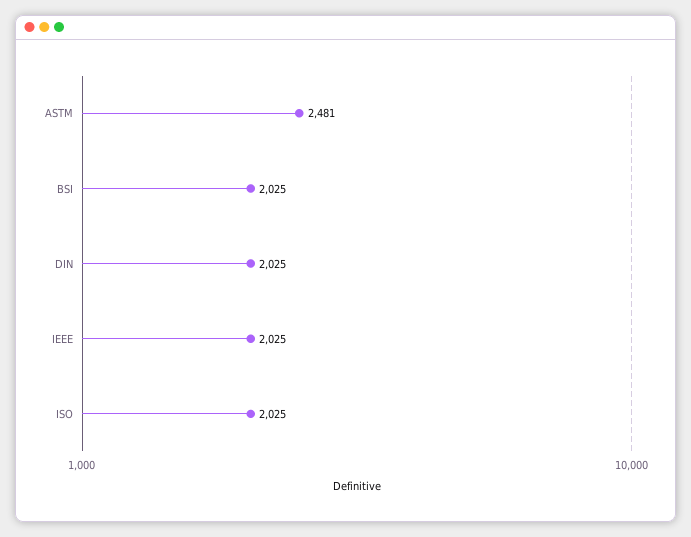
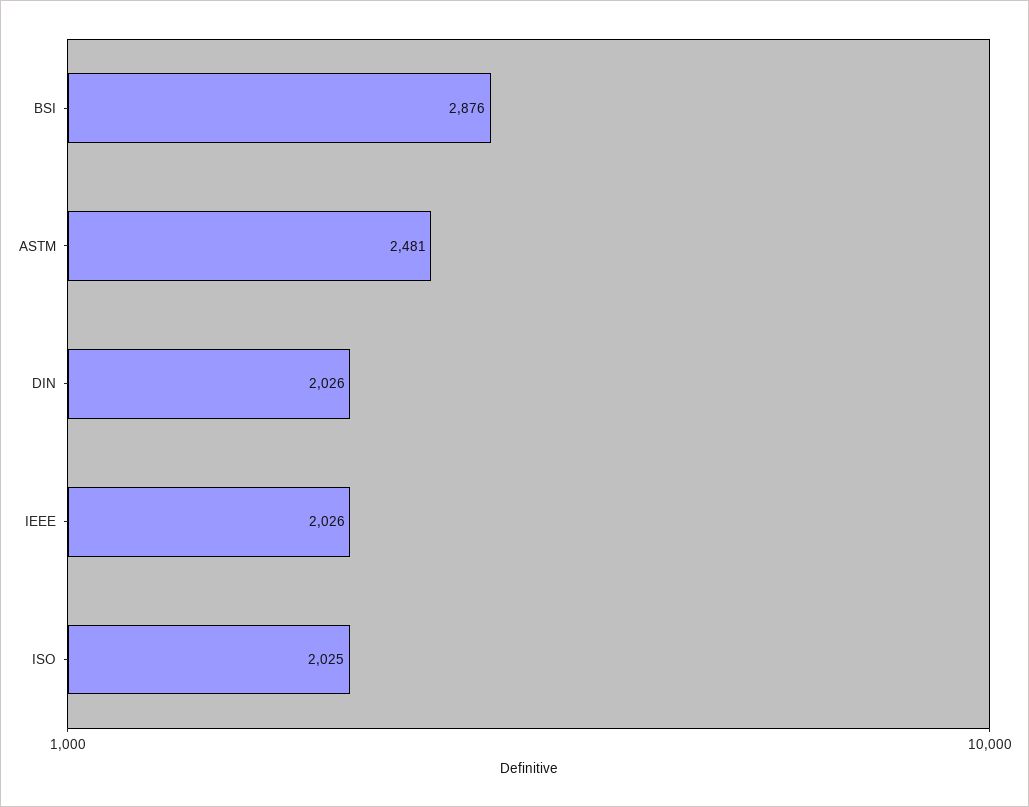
BSI: 2025 -> 2876
DIN: 2025 -> 2026
IEEE: 2025 -> 2026

